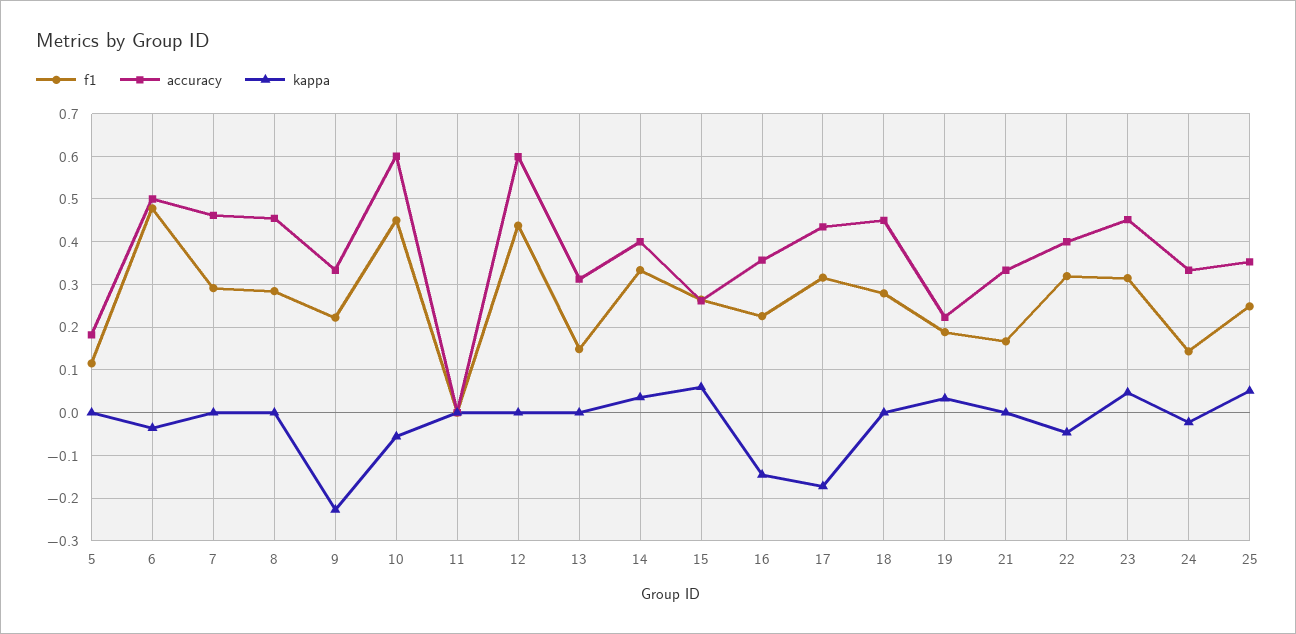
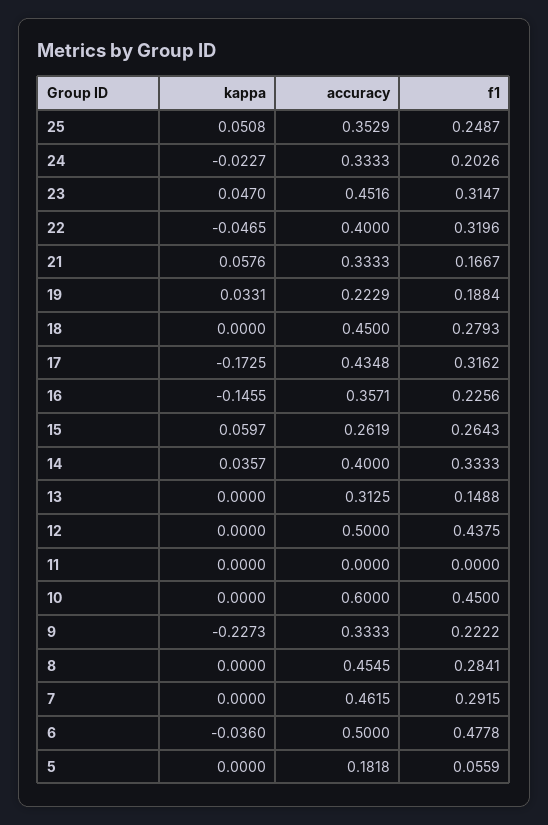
f1, 5: 0.12 -> 0.0559
kappa, 10: -0.06 -> 0
accuracy, 12: 0.6 -> 0.5
kappa, 21: 0 -> 0.0576
f1, 24: 0.14 -> 0.2026

